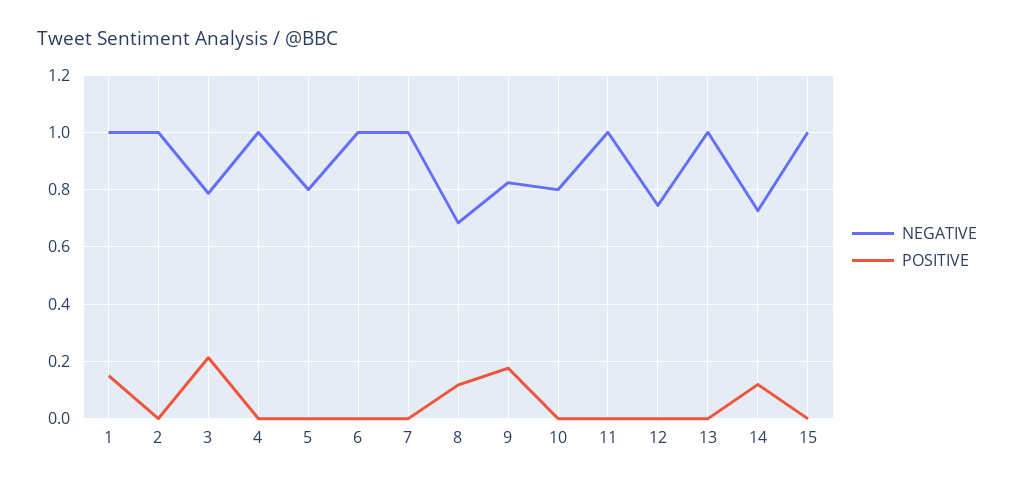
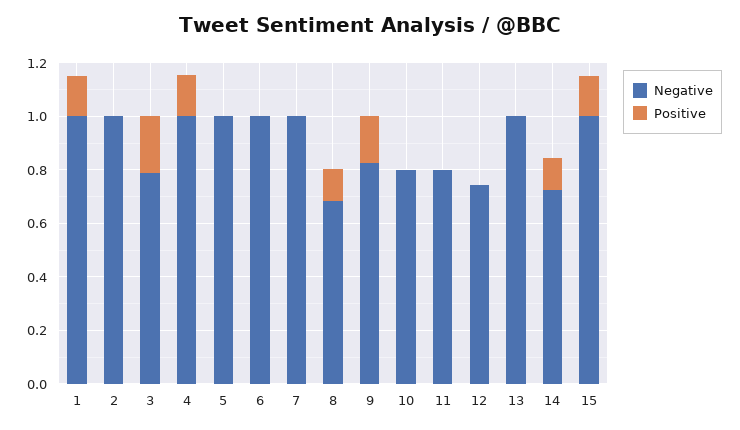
POSITIVE, 4: 0 -> 0.15
NEGATIVE, 5: 0.8 -> 1
NEGATIVE, 11: 1 -> 0.8
POSITIVE, 15: 0 -> 0.15

